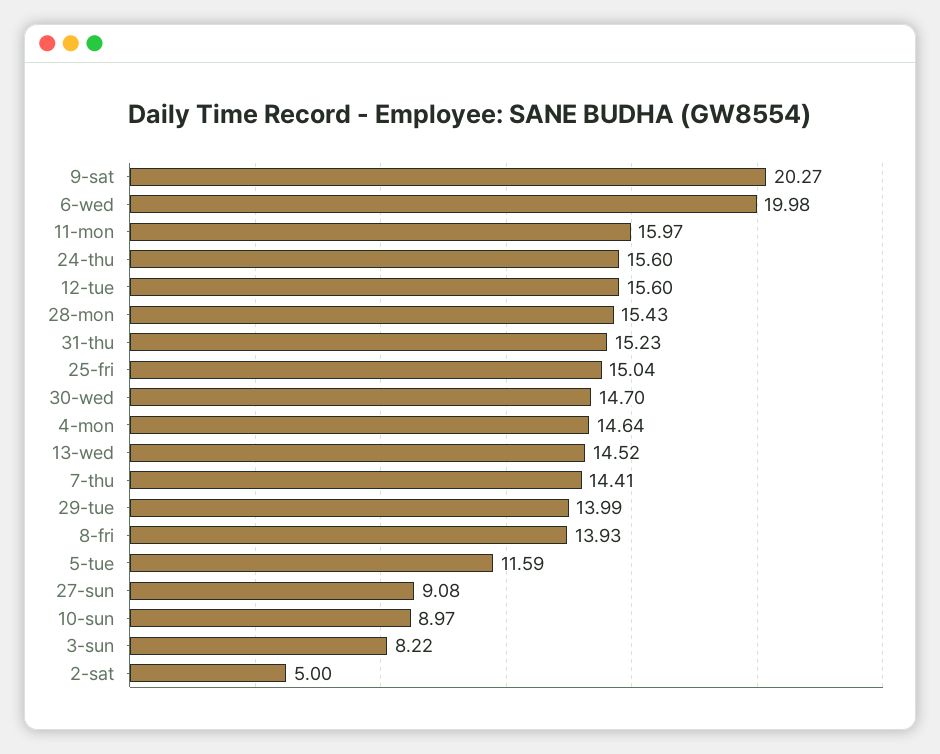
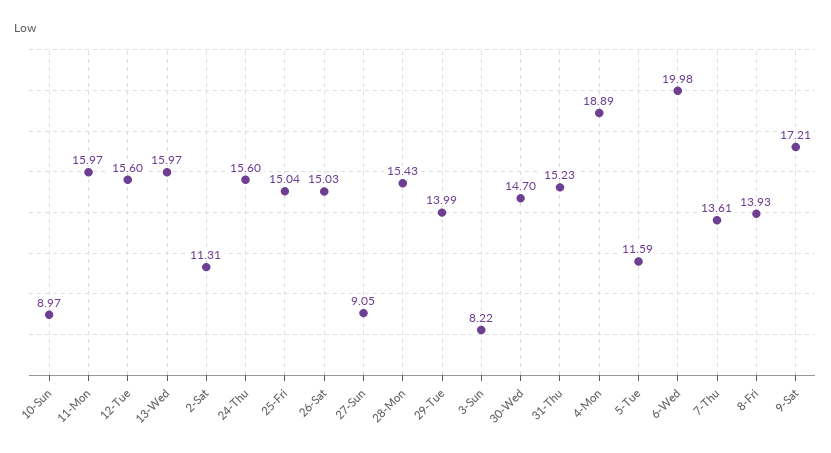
9-sat: 20.27 -> 17.21
4-mon: 14.64 -> 18.89
13-wed: 14.52 -> 15.97
7-thu: 14.41 -> 13.61
27-sun: 9.08 -> 9.05
2-sat: 5 -> 11.31
26-Sat: none -> 15.03

